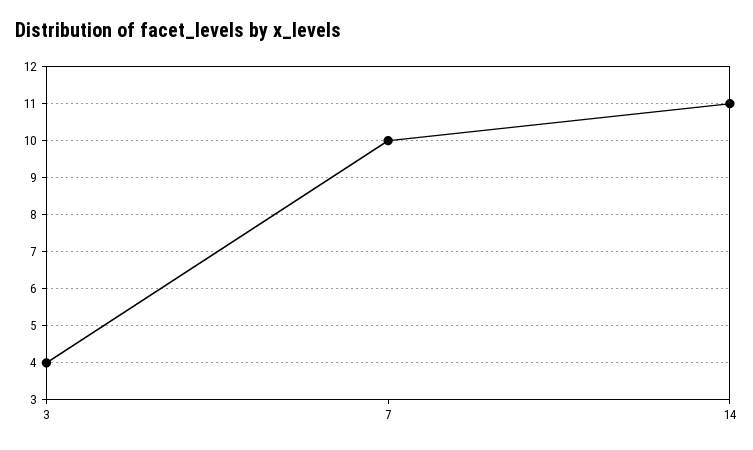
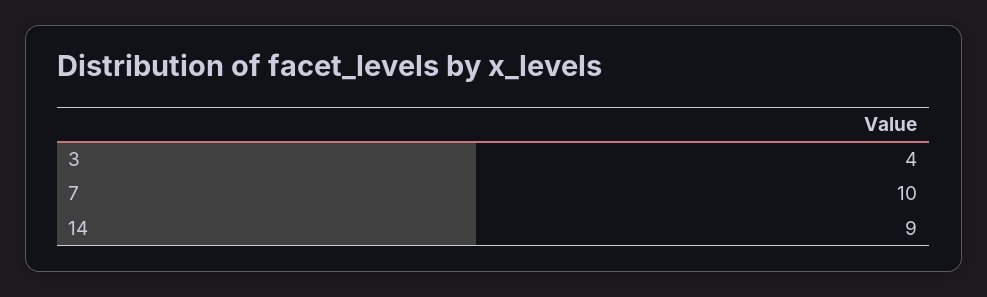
14: 11 -> 9

